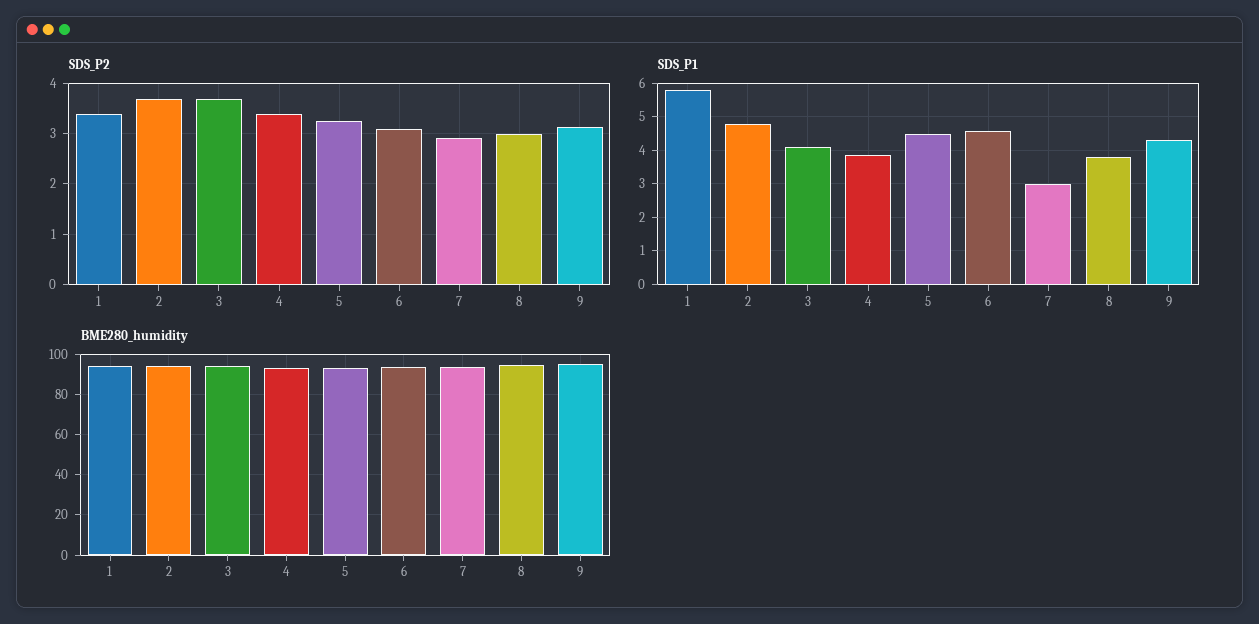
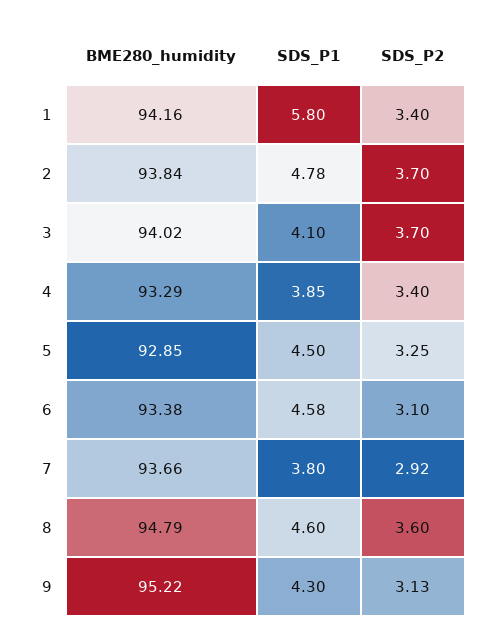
SDS_P2, 8: 3 -> 3.6
SDS_P1, 7: 3 -> 3.8
SDS_P1, 8: 3.8 -> 4.6

